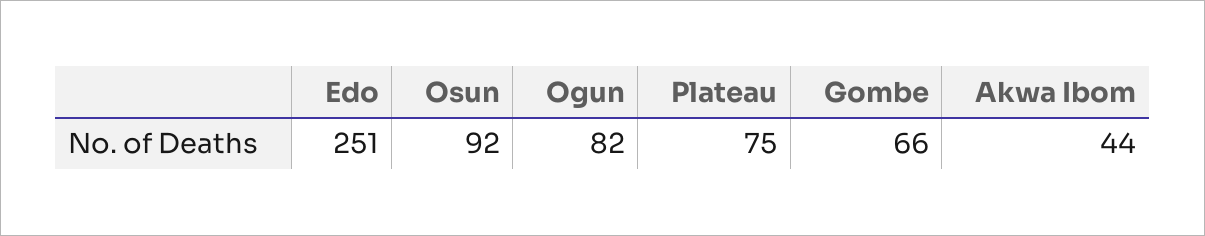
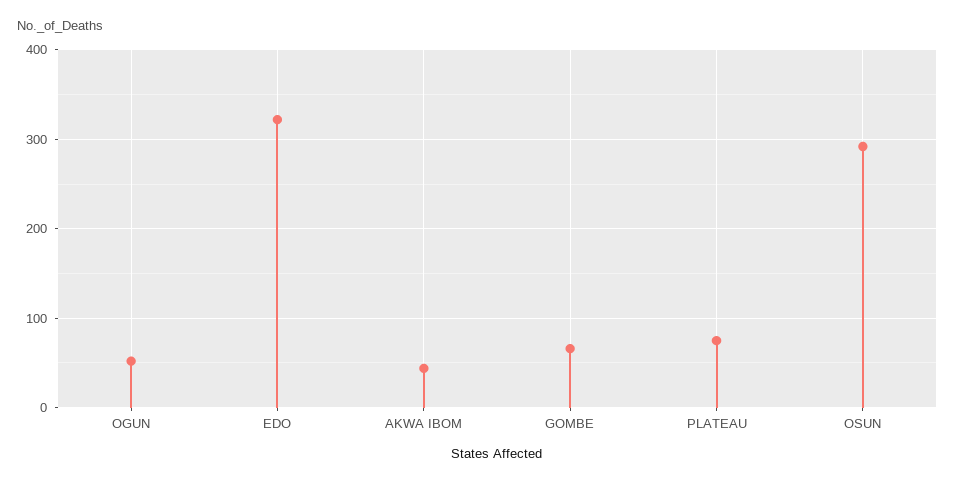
Edo: 251 -> 320
Osun: 92 -> 290
Ogun: 82 -> 50

